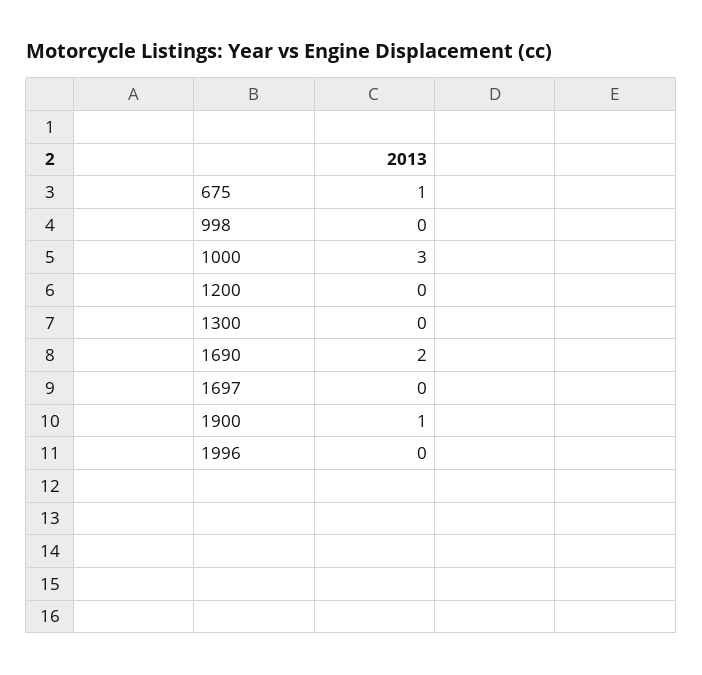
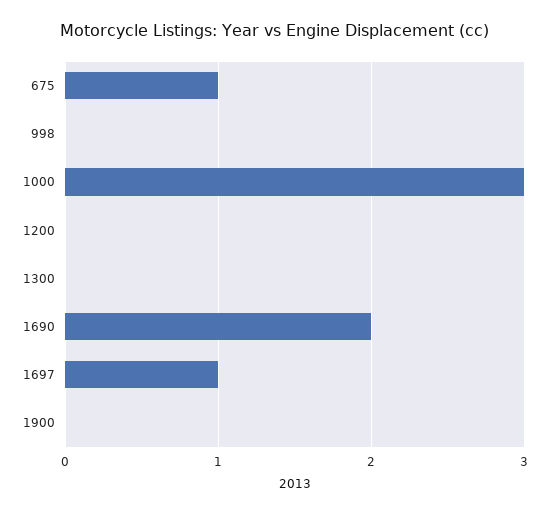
1697: 0 -> 1
1900: 1 -> 0
1996: 0 -> none

